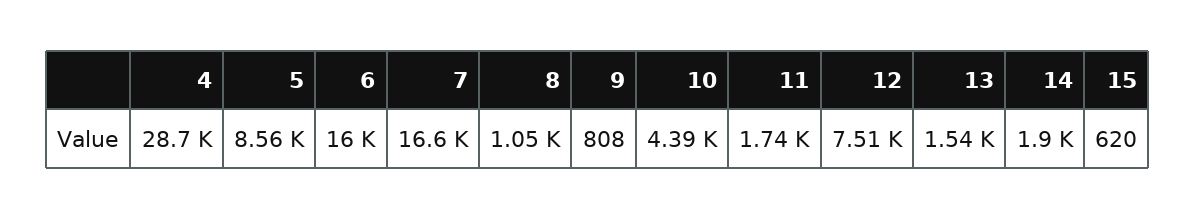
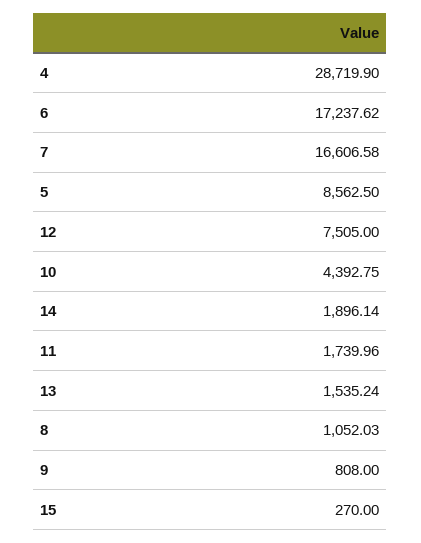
6: 16000 -> 17237.62
15: 620 -> 270

